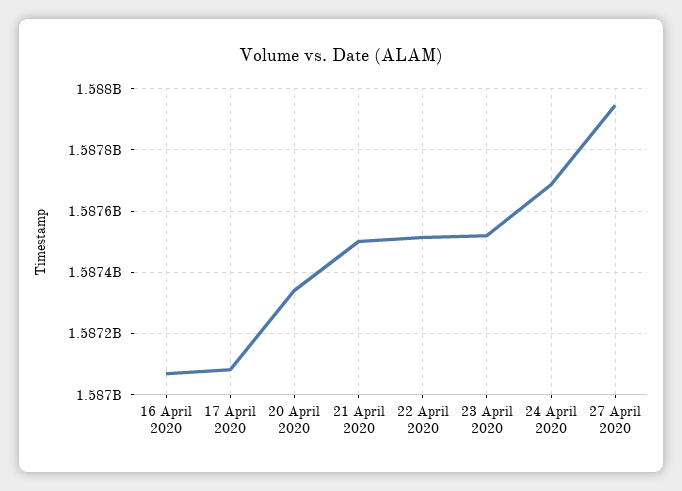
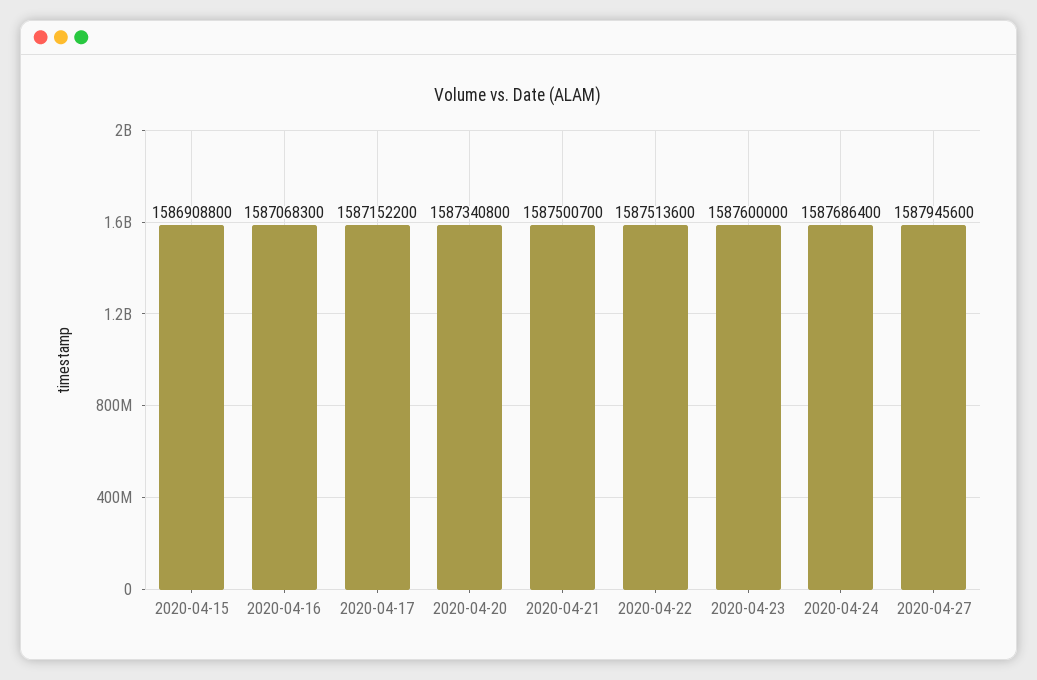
17 April 2020: 1587080000 -> 1587152200
23 April 2020: 1587520000 -> 1587600000
2020-04-15: none -> 1586908800

